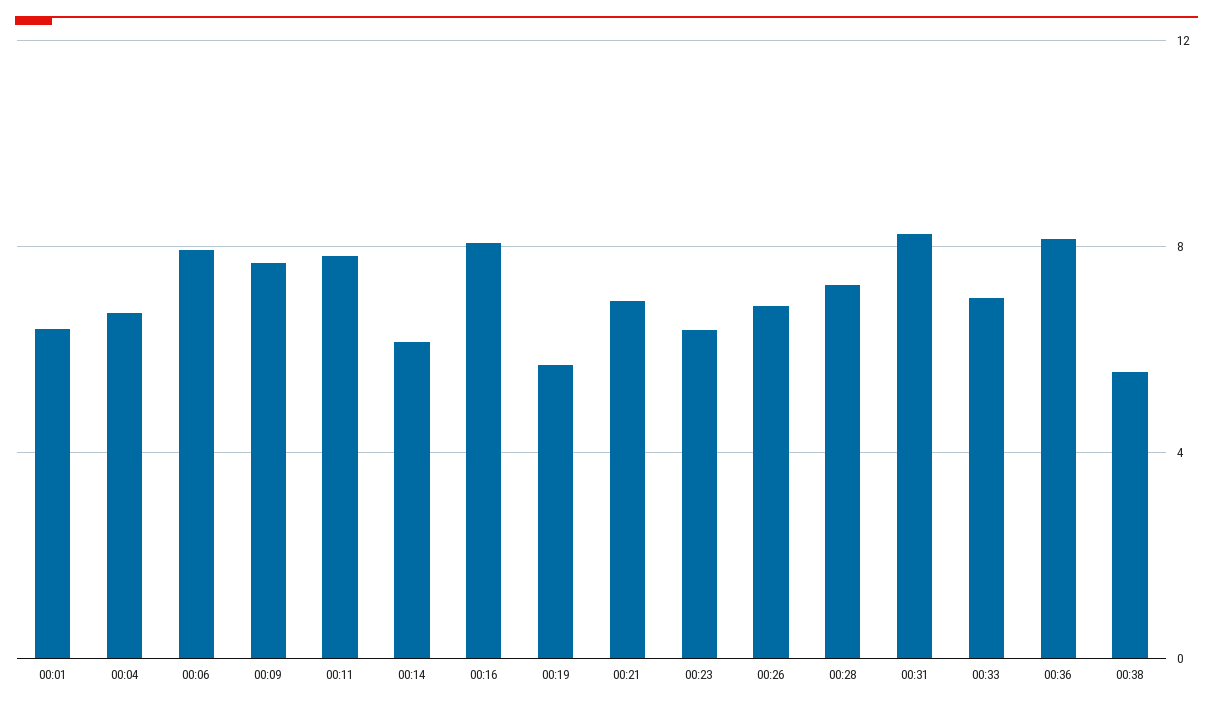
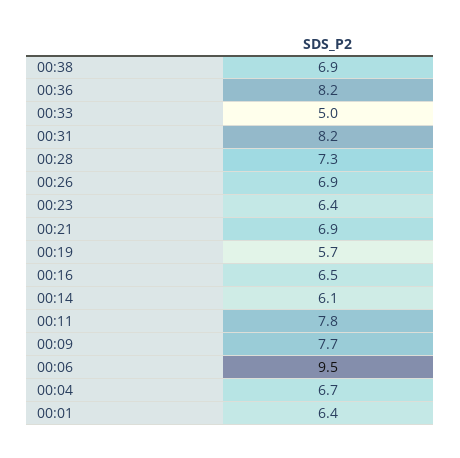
00:06: 8 -> 9.5
00:16: 8 -> 6.5
00:33: 7 -> 5
00:38: 5.5 -> 6.9

